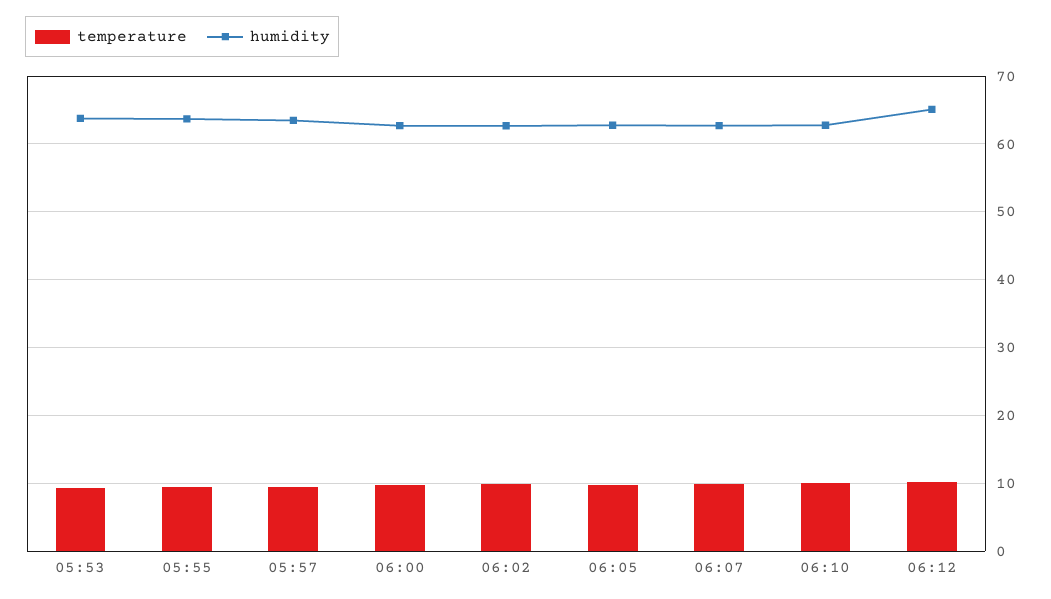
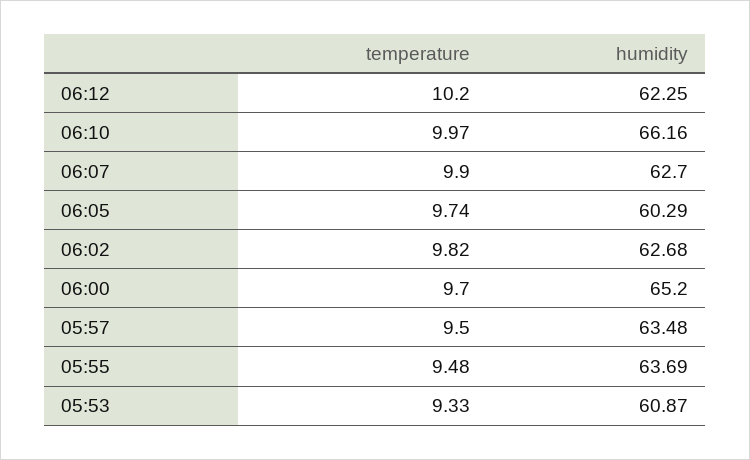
humidity, 05:53: 64 -> 60.87
humidity, 06:00: 63 -> 65.2
humidity, 06:05: 63 -> 60.29
humidity, 06:10: 63 -> 66.16
humidity, 06:12: 65 -> 62.25

